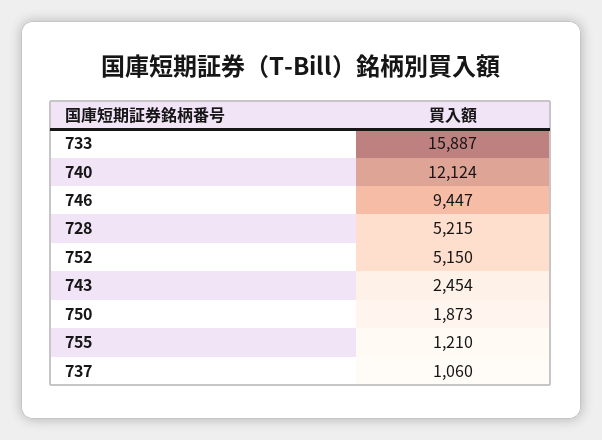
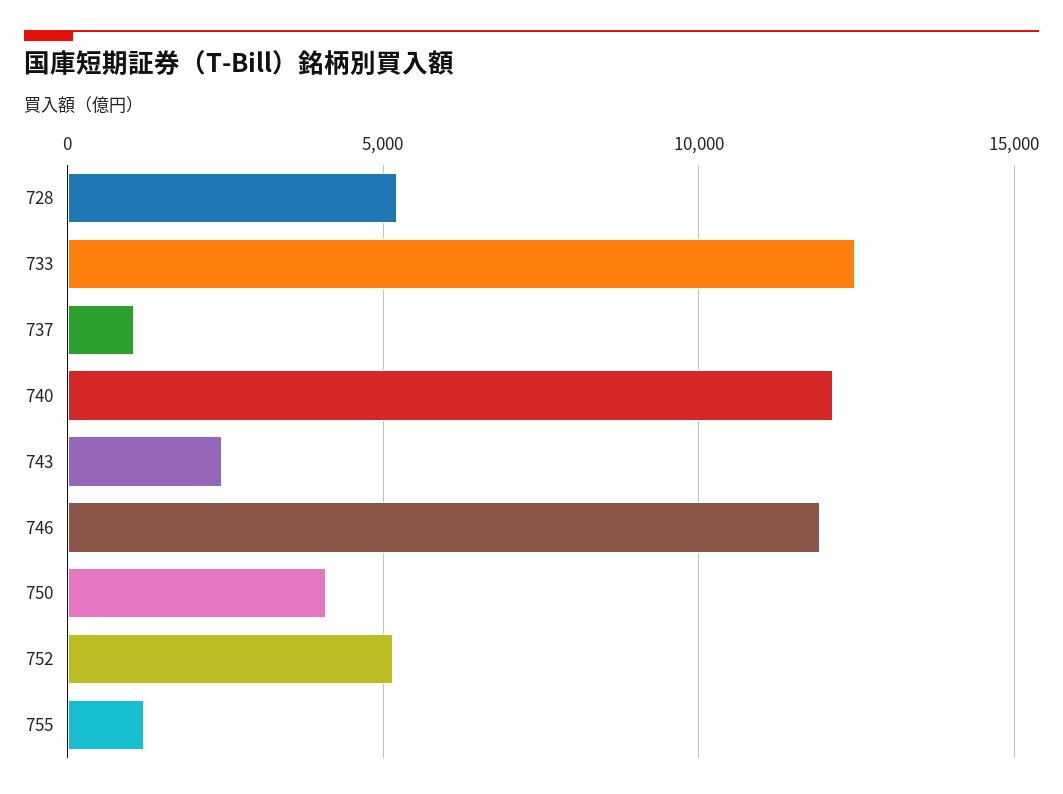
733: 15887 -> 12500
746: 9447 -> 12000
750: 1873 -> 4000

